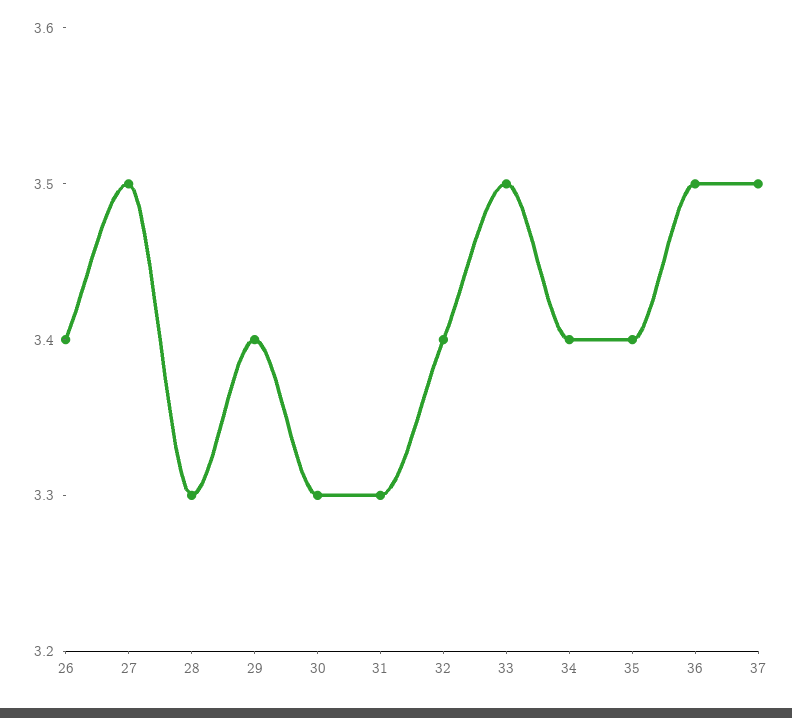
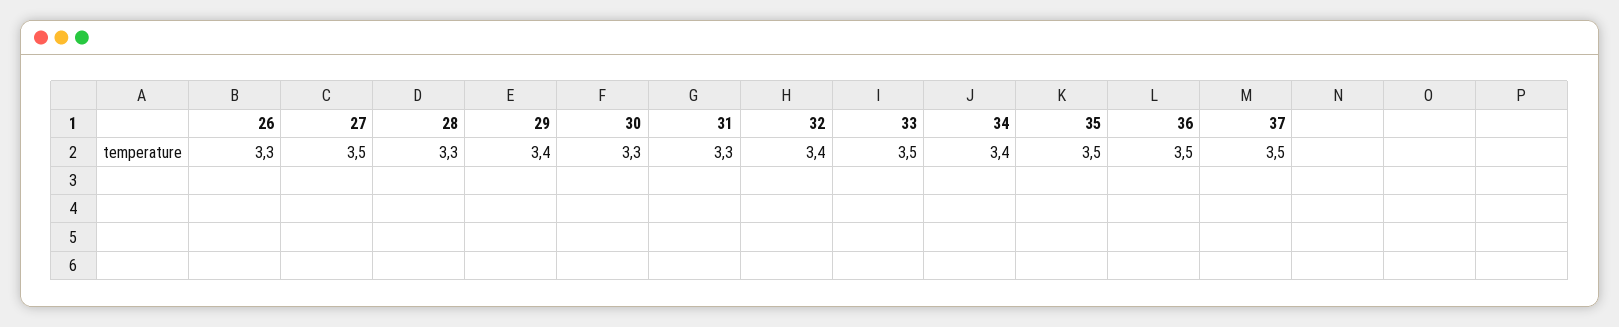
26: 3.4 -> 3.3
35: 3.4 -> 3.5

